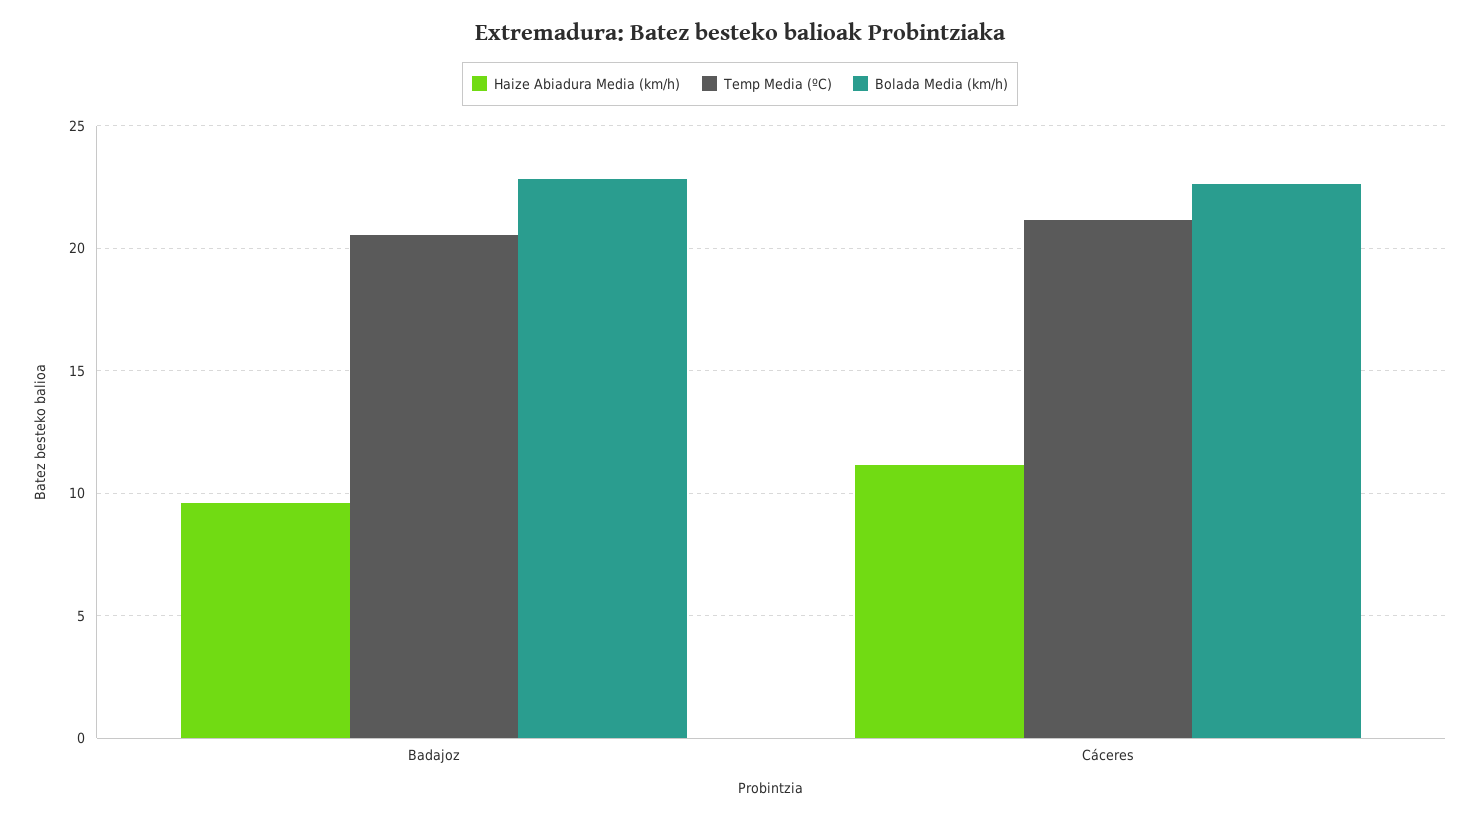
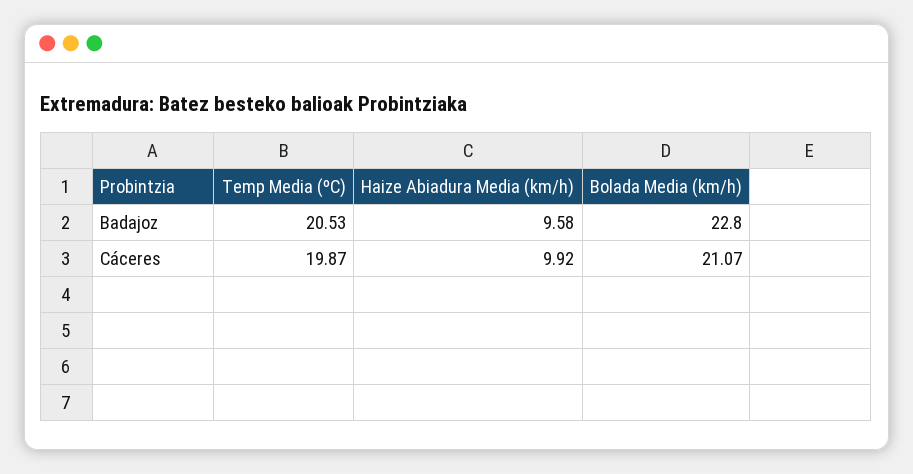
Haize Abiadura Media (km/h), Cáceres: 11 -> 9.92
Temp Media (ºC), Cáceres: 21 -> 19.87
Bolada Media (km/h), Cáceres: 22.5 -> 21.07

